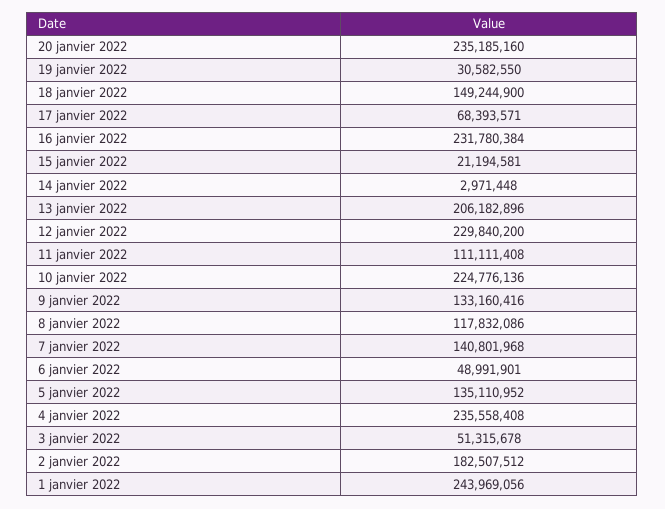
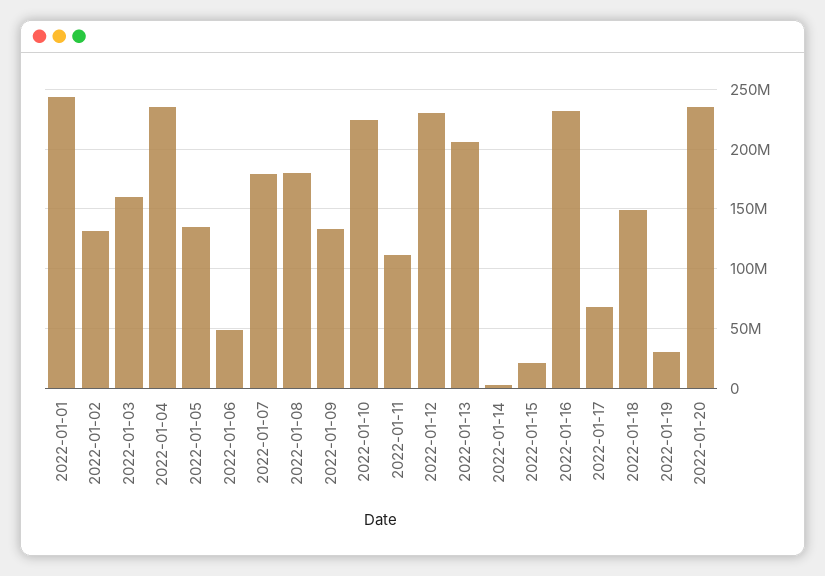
8 janvier 2022: 117832086 -> 180000000
7 janvier 2022: 140801968 -> 180000000
3 janvier 2022: 51315678 -> 160000000
2 janvier 2022: 182507512 -> 130000000

